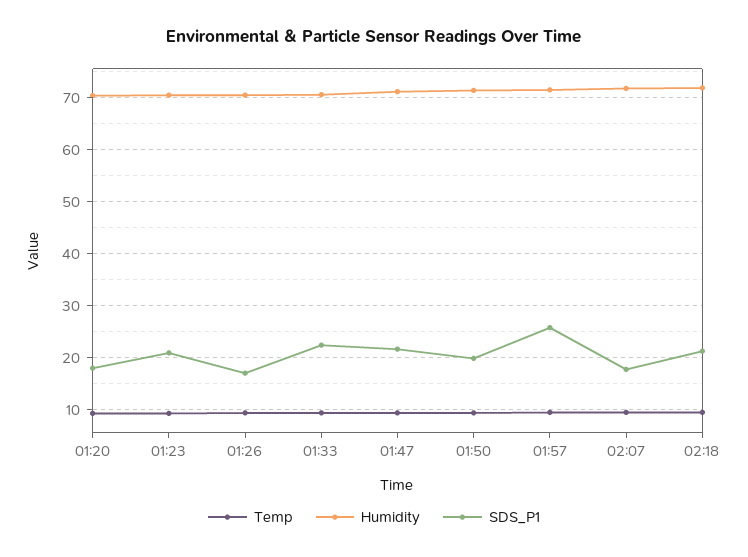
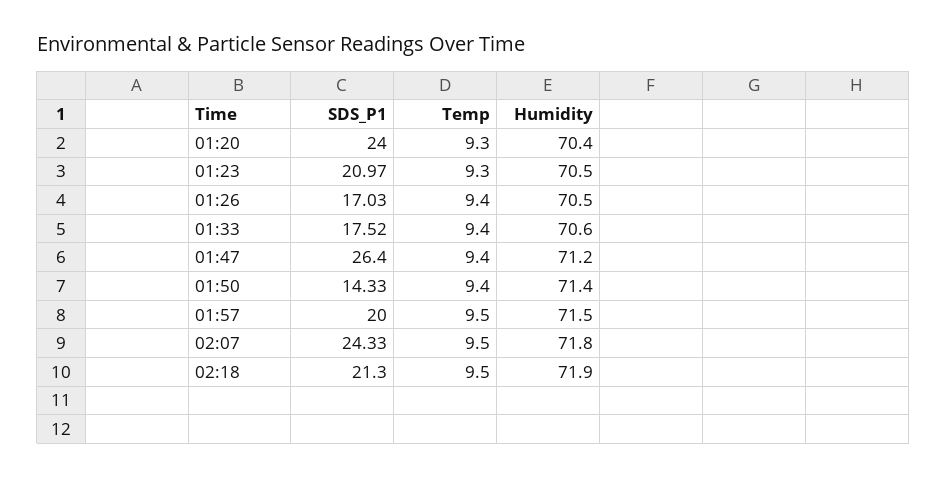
SDS_P1, 01:20: 18 -> 24
SDS_P1, 01:33: 22 -> 17.52
SDS_P1, 01:47: 22 -> 26.4
SDS_P1, 01:50: 20 -> 14.33
SDS_P1, 01:57: 26 -> 20
SDS_P1, 02:07: 18 -> 24.33

